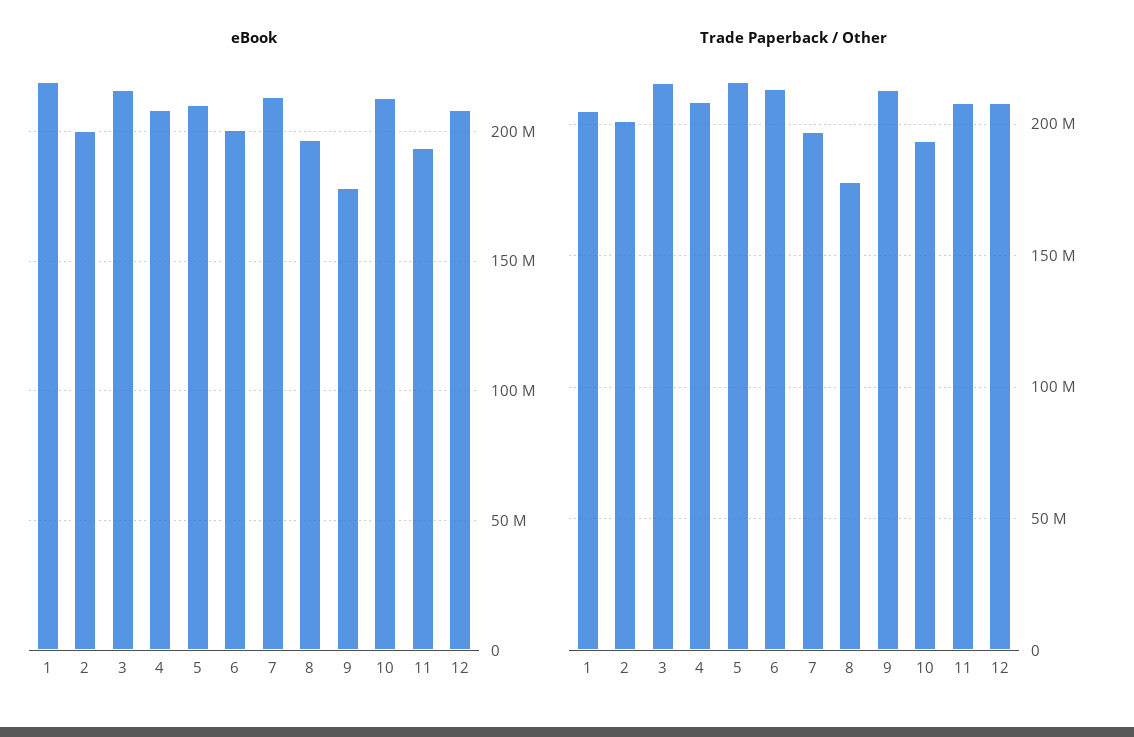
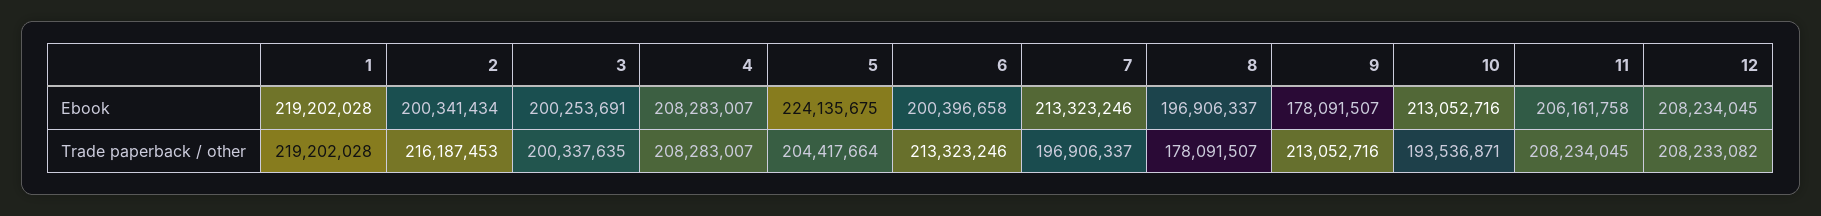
eBook, 3: 215000000 -> 200253691
eBook, 5: 210000000 -> 224135675
eBook, 11: 195000000 -> 206161758
Trade Paperback / Other, 1: 205000000 -> 219202028
Trade Paperback / Other, 2: 200000000 -> 216187453
Trade Paperback / Other, 3: 215000000 -> 200337635
Trade Paperback / Other, 5: 215000000 -> 204417664

